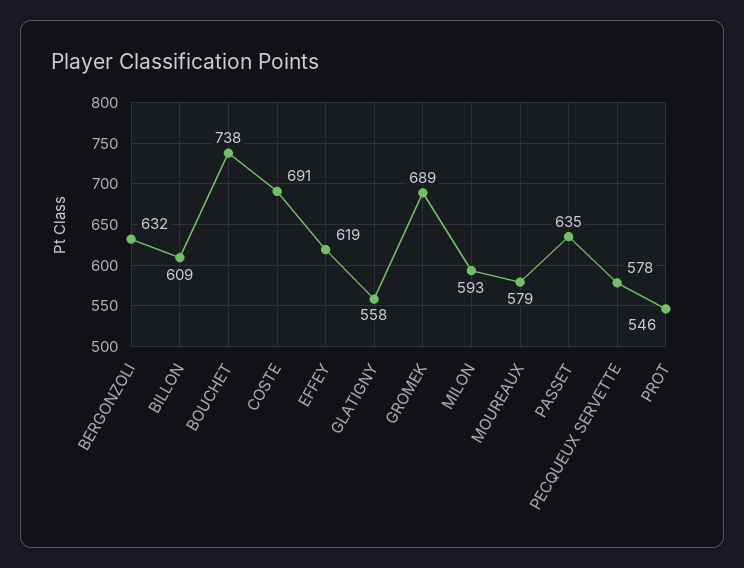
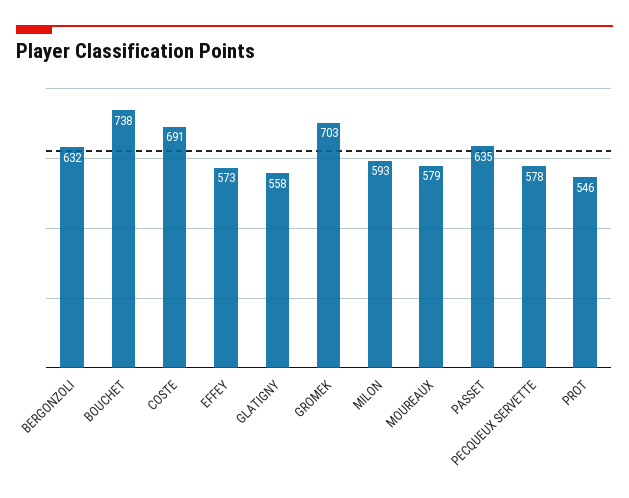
BILLON: 609 -> none
EFFEY: 619 -> 573
GROMEK: 689 -> 703

